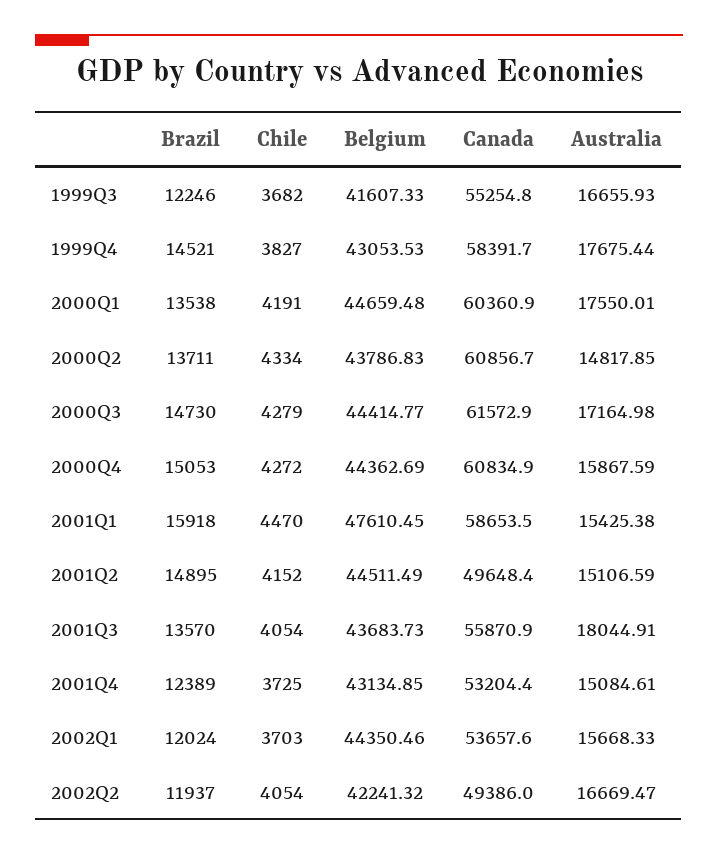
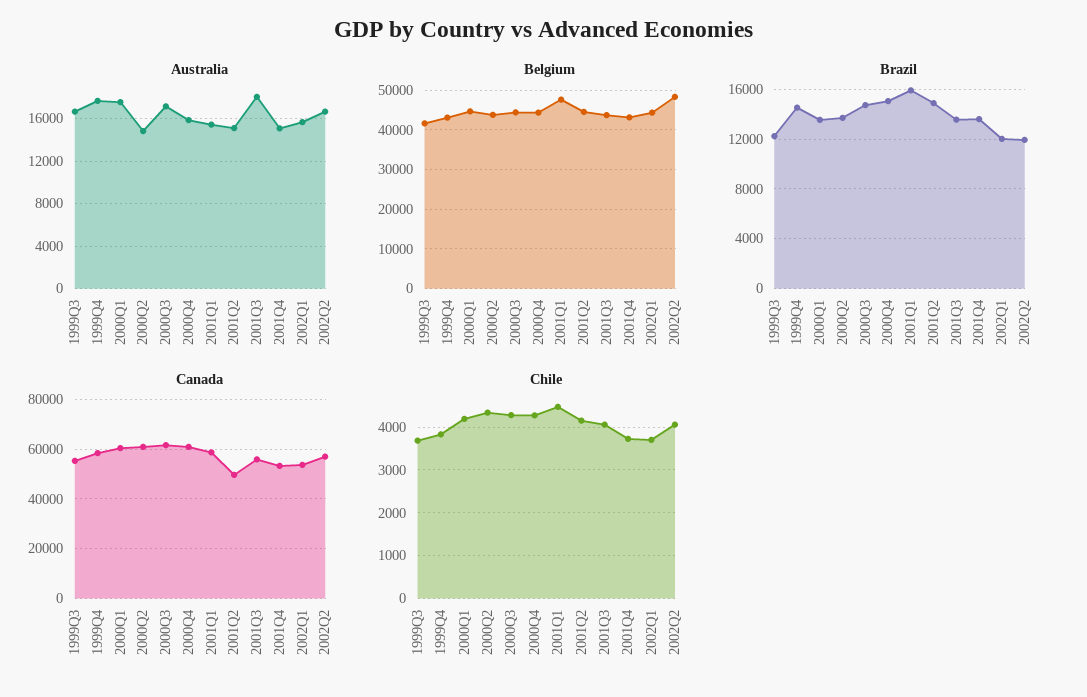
Brazil, 2001Q4: 12389 -> 13500
Belgium, 2002Q2: 42241.32 -> 48000
Canada, 2002Q2: 49386 -> 57500

